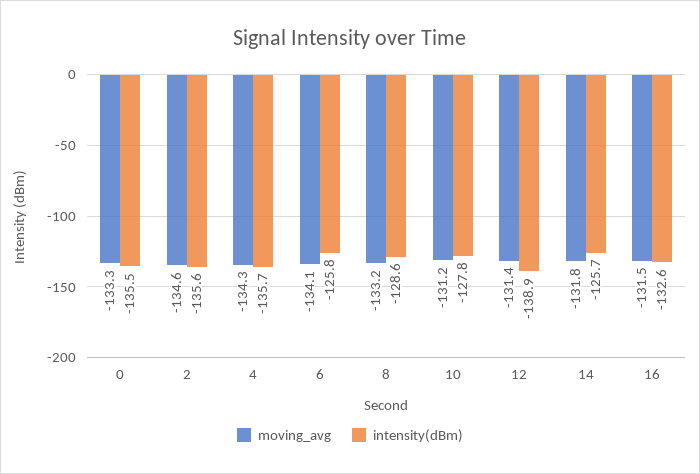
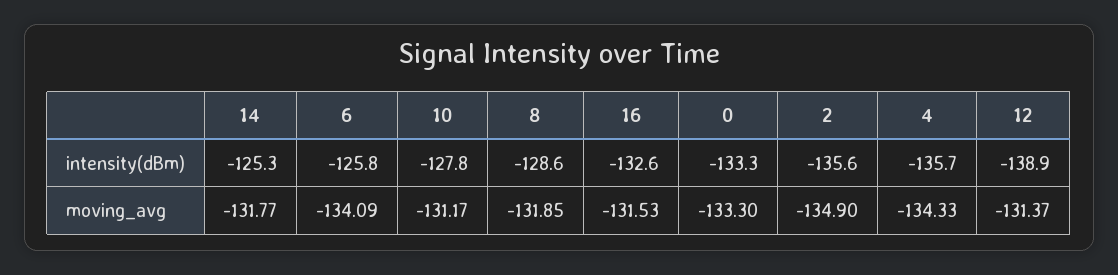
intensity(dBm), 0: -135.5 -> -133.3
moving_avg, 2: -134.6 -> -134.9
moving_avg, 8: -133.2 -> -131.85
intensity(dBm), 14: -125.7 -> -125.3

